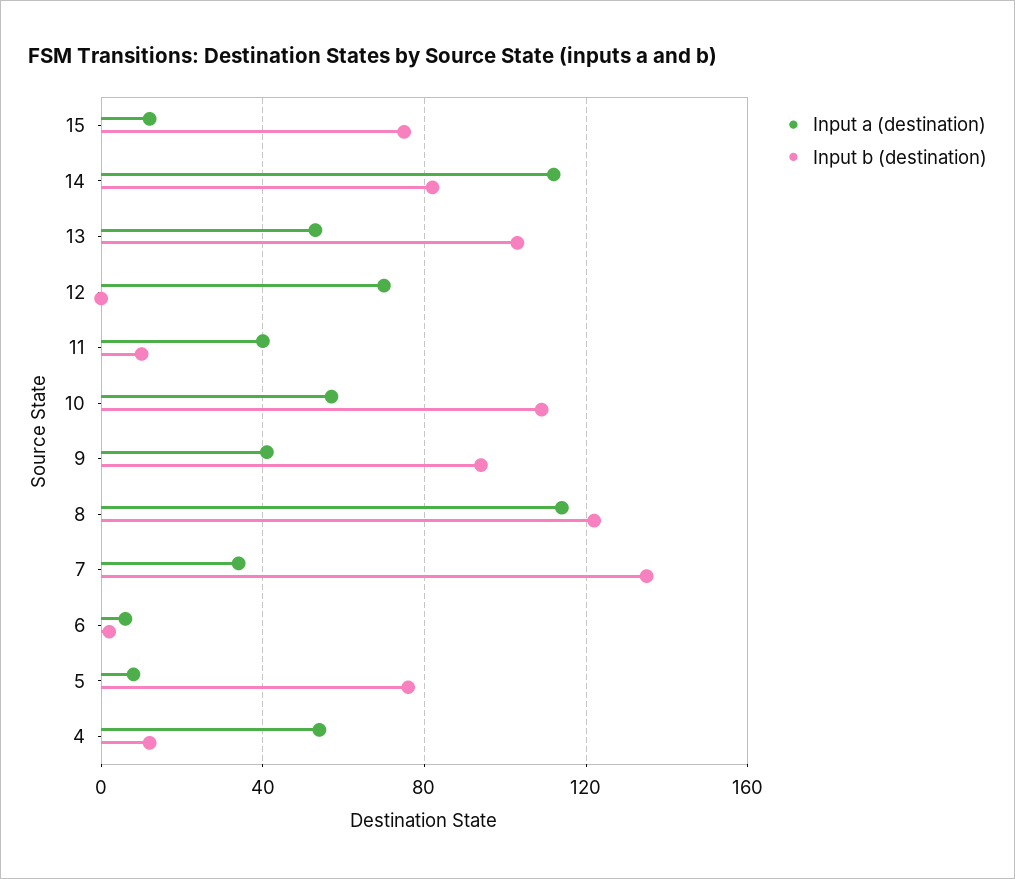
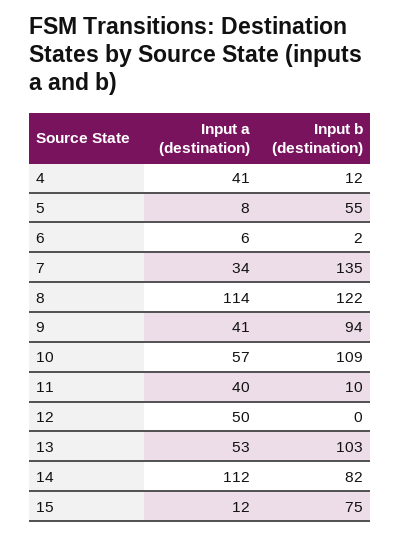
Input a (destination), 12: 70 -> 50
Input b (destination), 5: 75 -> 55
Input a (destination), 4: 55 -> 41

